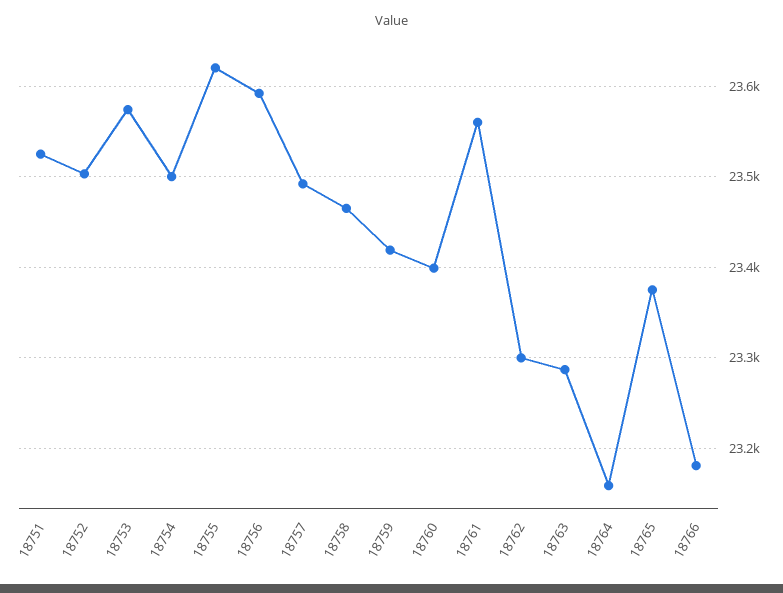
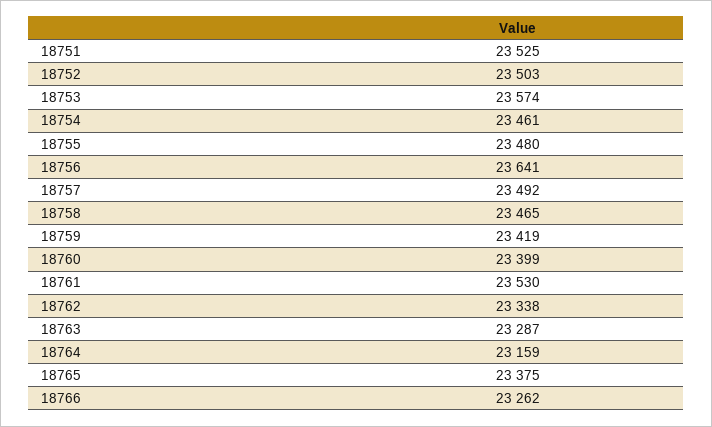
18754: 23500 -> 23461
18755: 23620 -> 23480
18756: 23590 -> 23641
18761: 23560 -> 23530
18762: 23300 -> 23338
18766: 23180 -> 23262

